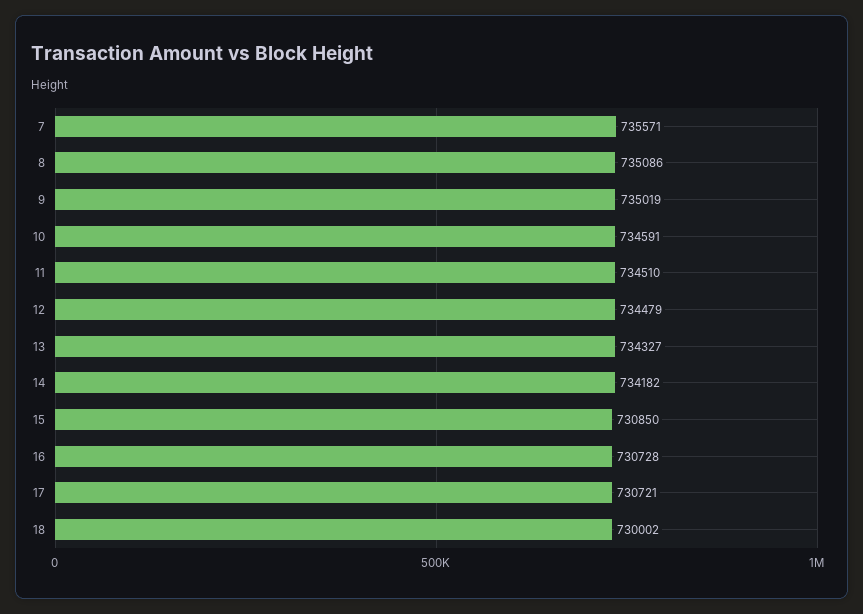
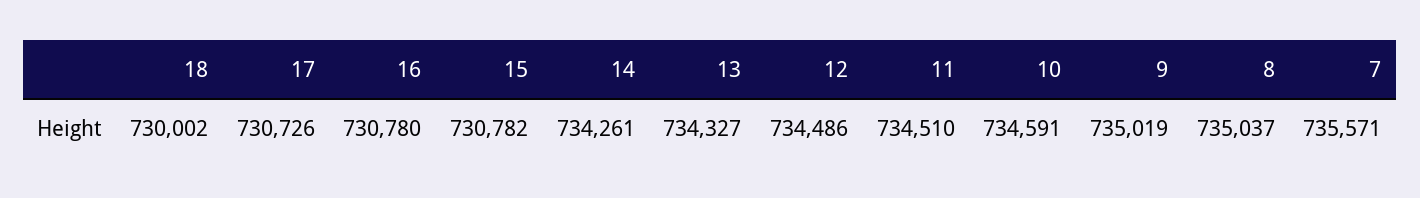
8: 735086 -> 735037
12: 734479 -> 734486
14: 734182 -> 734261
15: 730850 -> 730782
16: 730728 -> 730780
17: 730721 -> 730726

